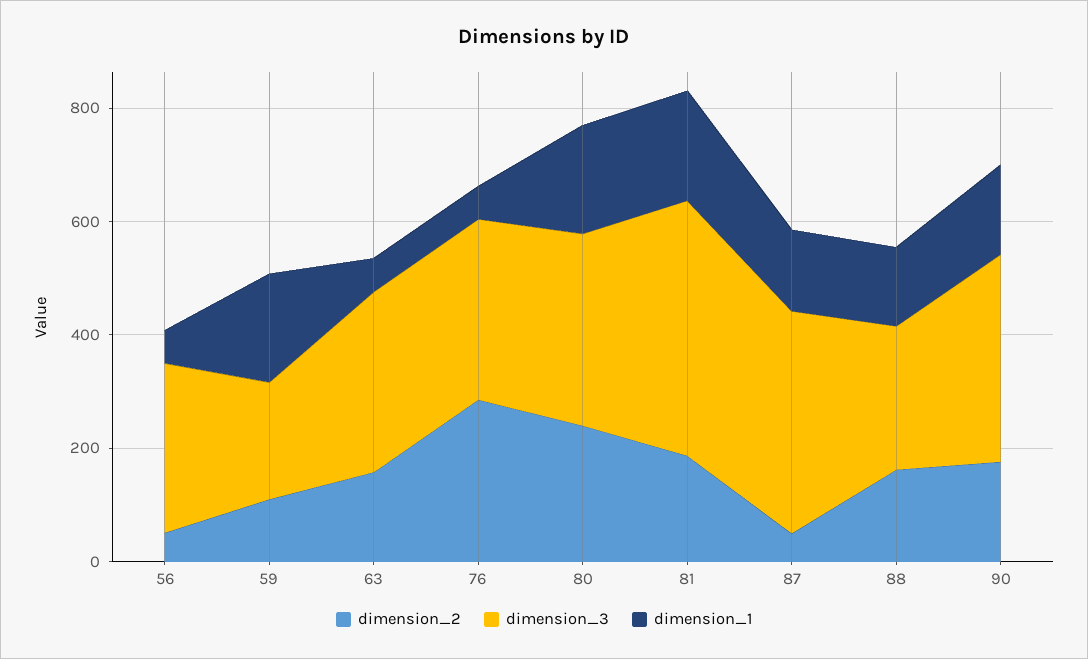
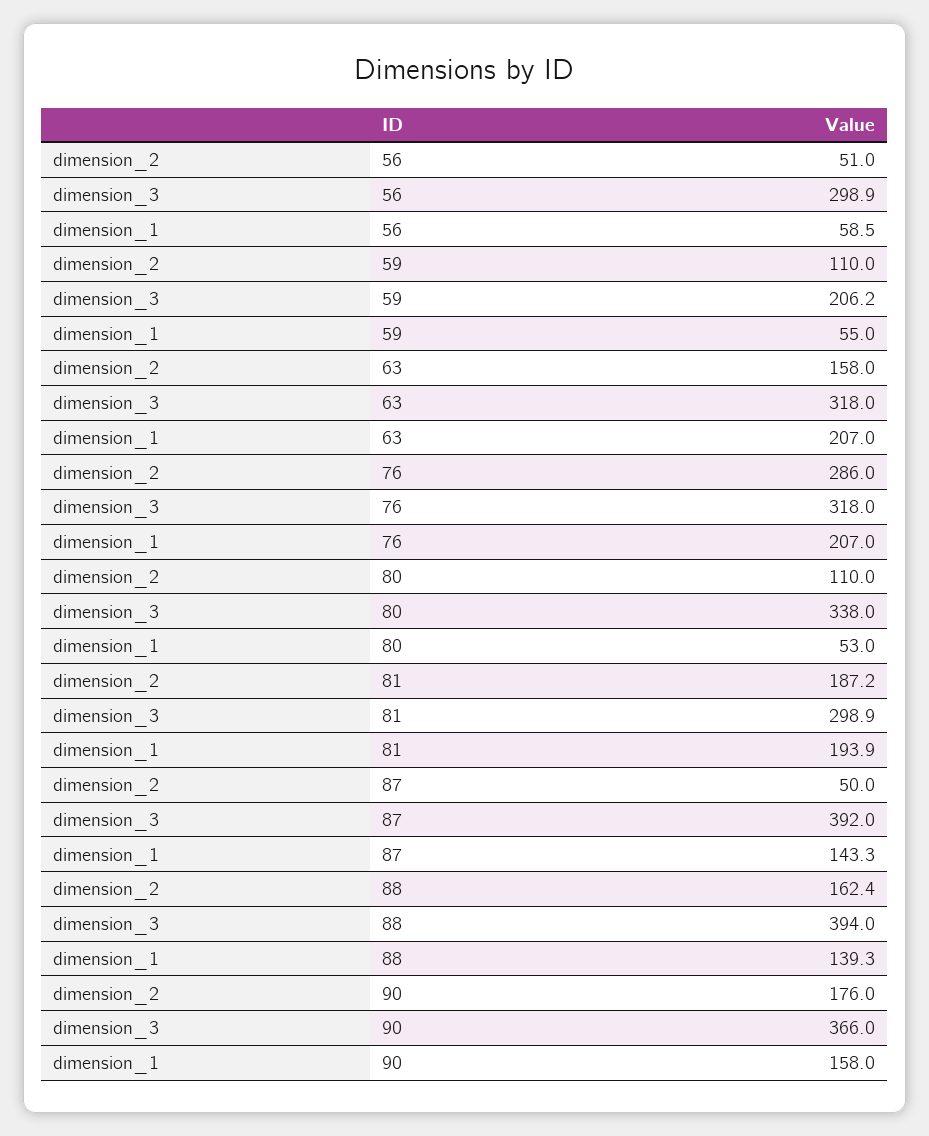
dimension_1, 59: 200 -> 55
dimension_1, 63: 50 -> 207
dimension_1, 76: 50 -> 207
dimension_2, 80: 250 -> 110
dimension_1, 80: 200 -> 53
dimension_3, 81: 450 -> 298.9
dimension_3, 88: 250 -> 394

